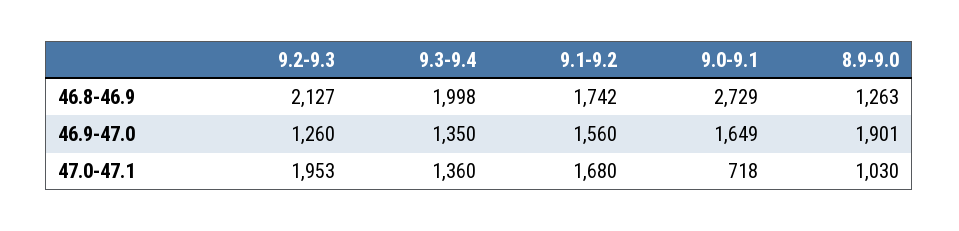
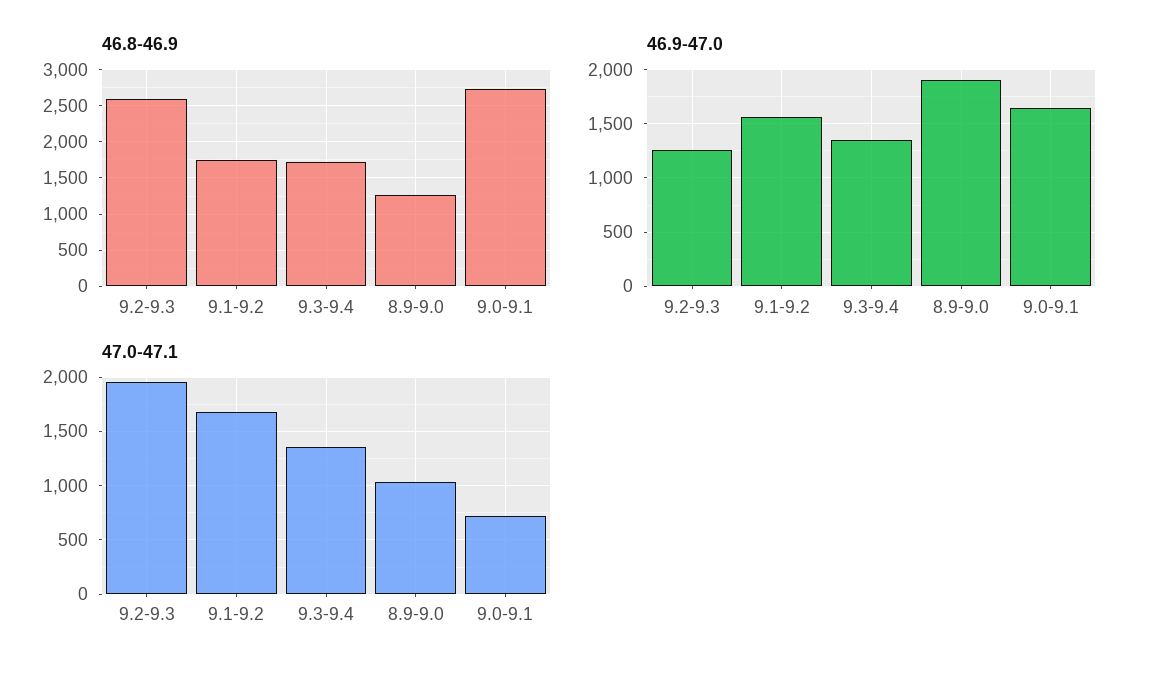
46.8-46.9, 9.2-9.3: 2127 -> 2600
46.8-46.9, 9.3-9.4: 1998 -> 1700

